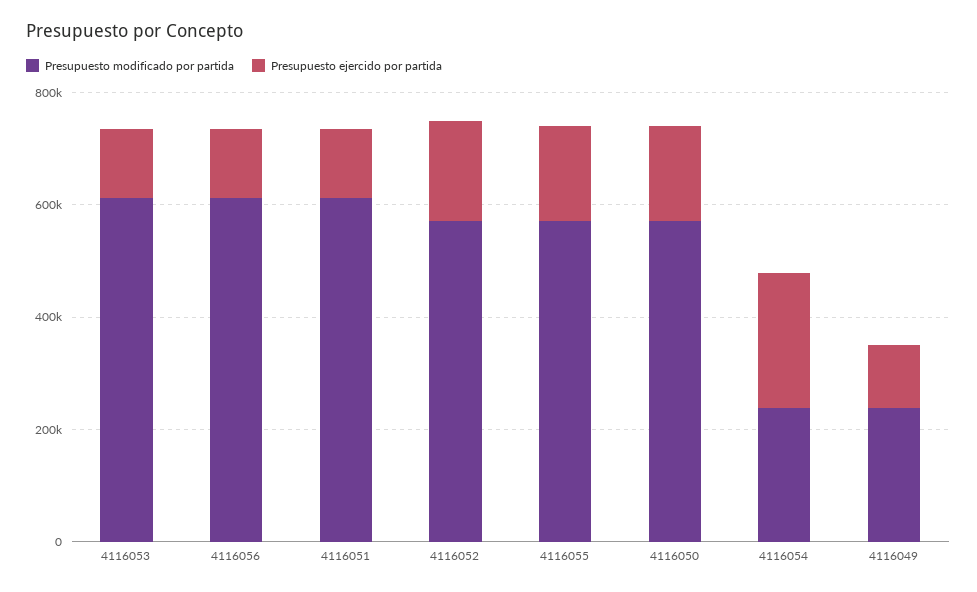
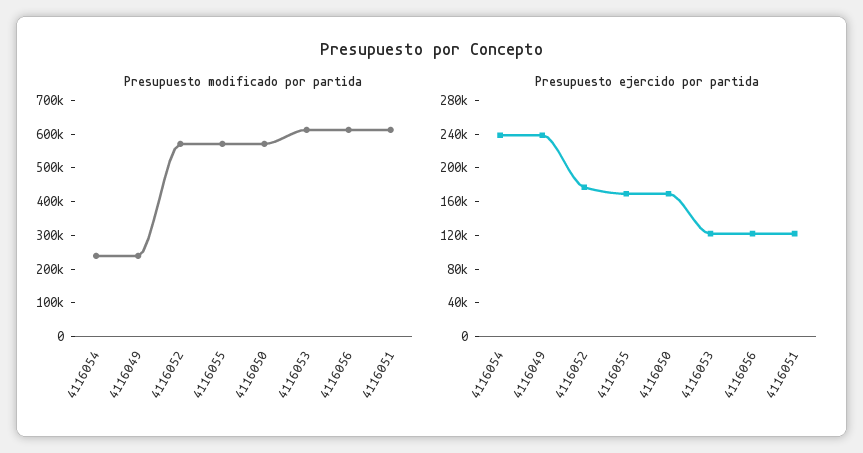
Presupuesto ejercido por partida, 4116049: 100000 -> 240000

